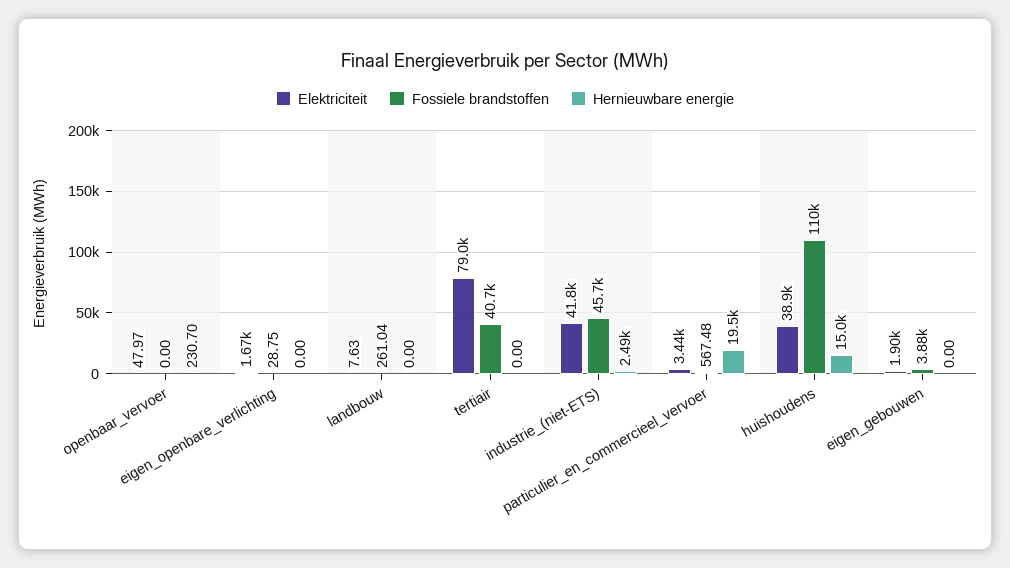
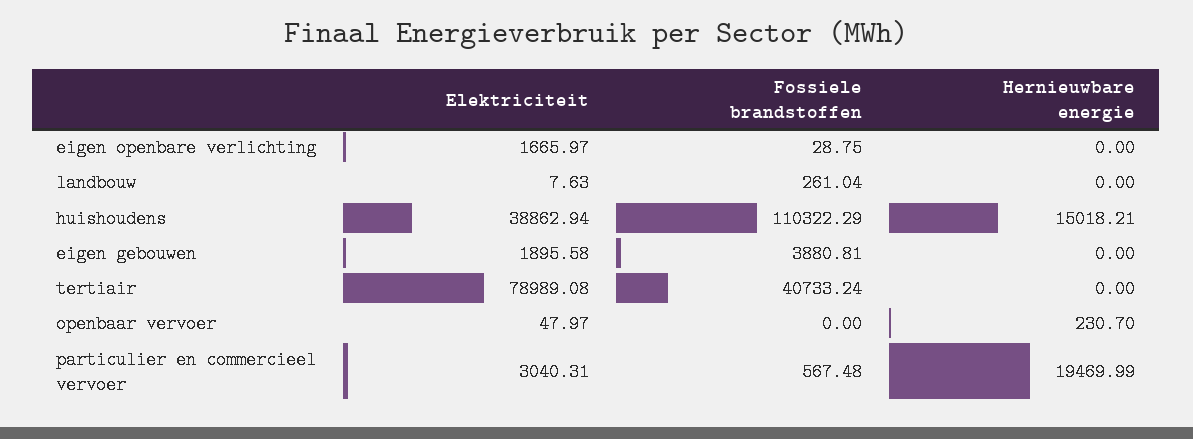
Elektriciteit, industrie_(niet-ETS): 41800 -> none
Fossiele brandstoffen, industrie_(niet-ETS): 45700 -> none
Hernieuwbare energie, industrie_(niet-ETS): 2490 -> none
Elektriciteit, particulier_en_commercieel_vervoer: 3440 -> 3040.31

